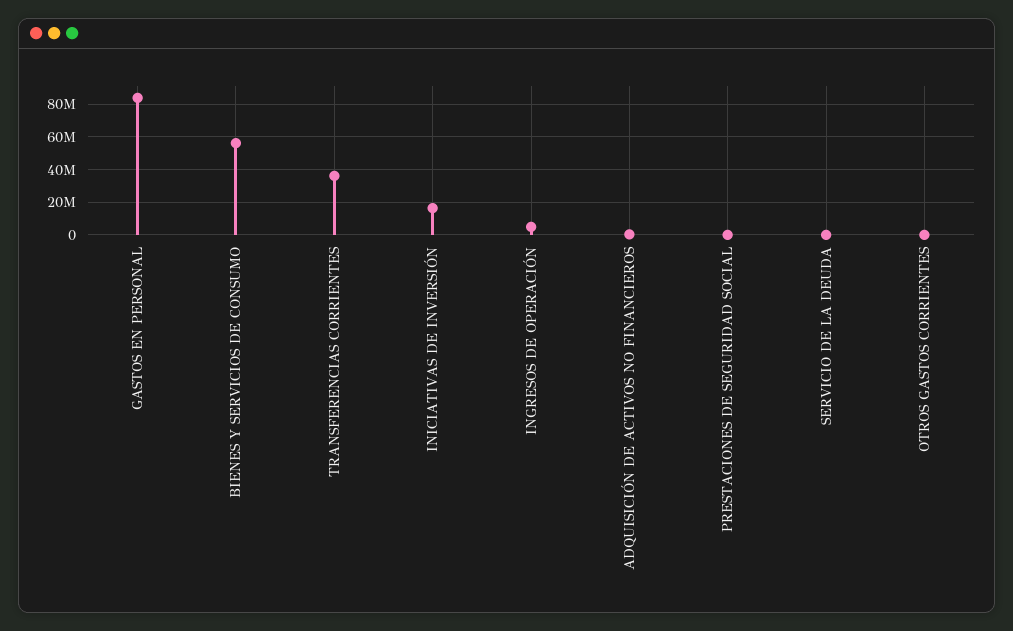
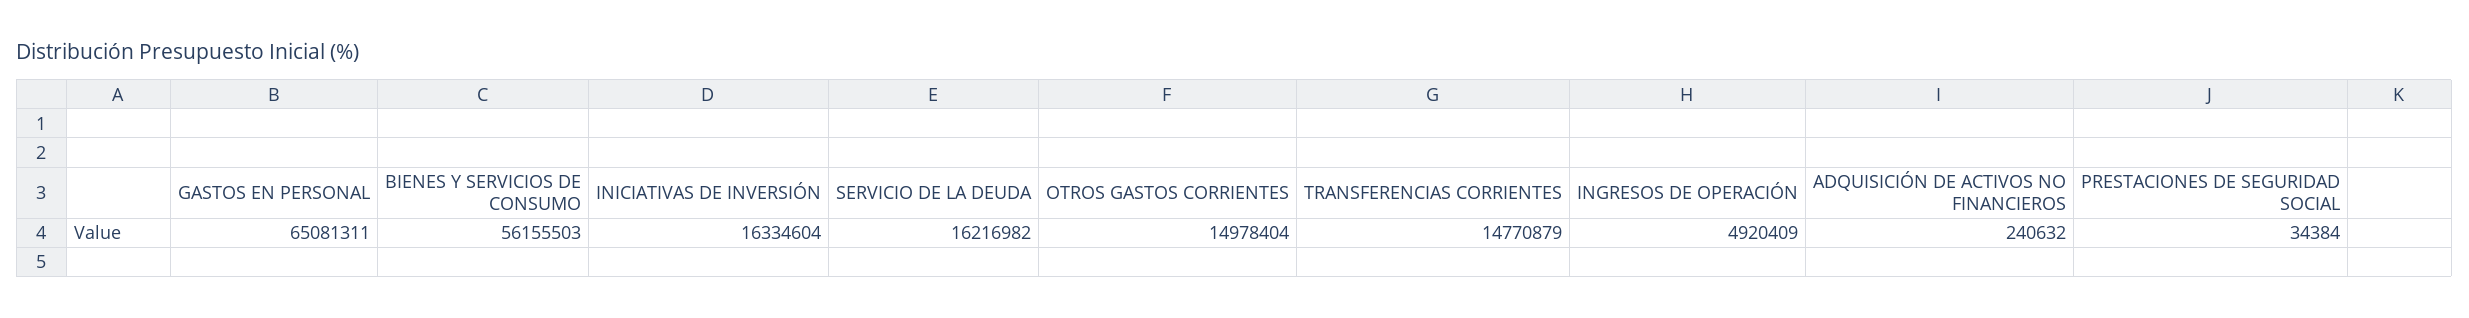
GASTOS EN PERSONAL: 85000000 -> 65081311
TRANSFERENCIAS CORRIENTES: 35000000 -> 14770879
SERVICIO DE LA DEUDA: 0 -> 16216982
OTROS GASTOS CORRIENTES: 0 -> 14978404

